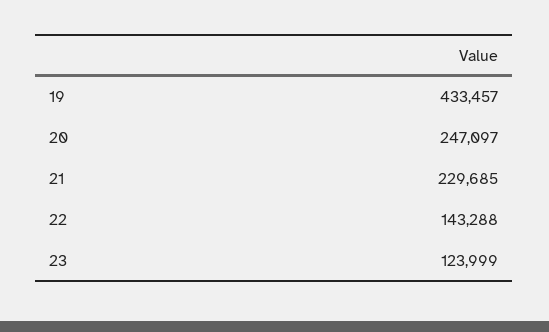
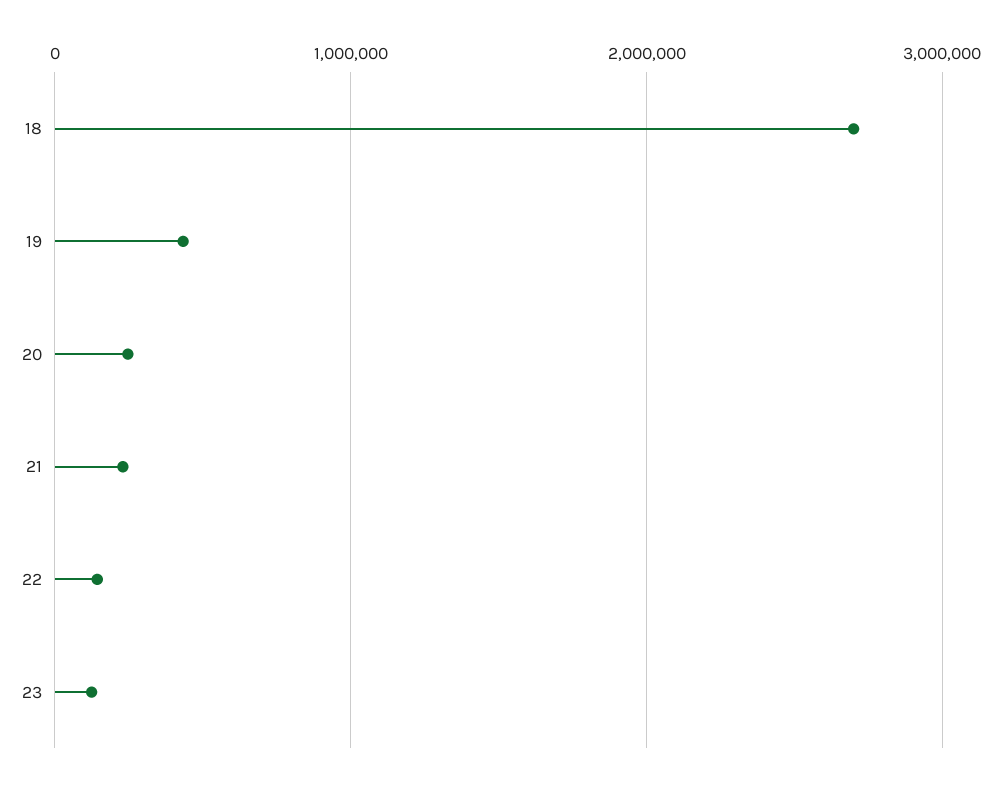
18: none -> 2700000

